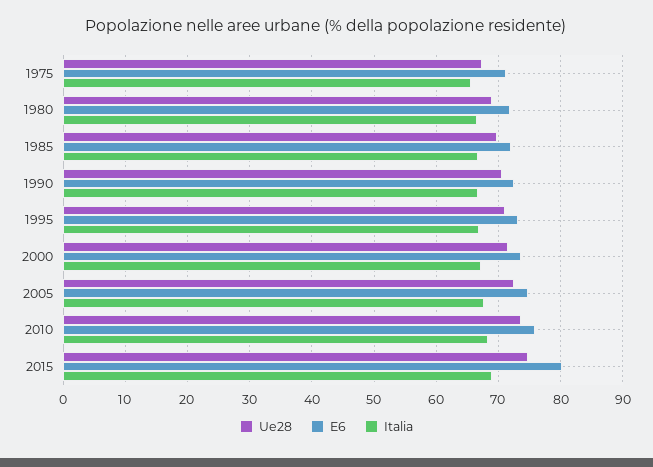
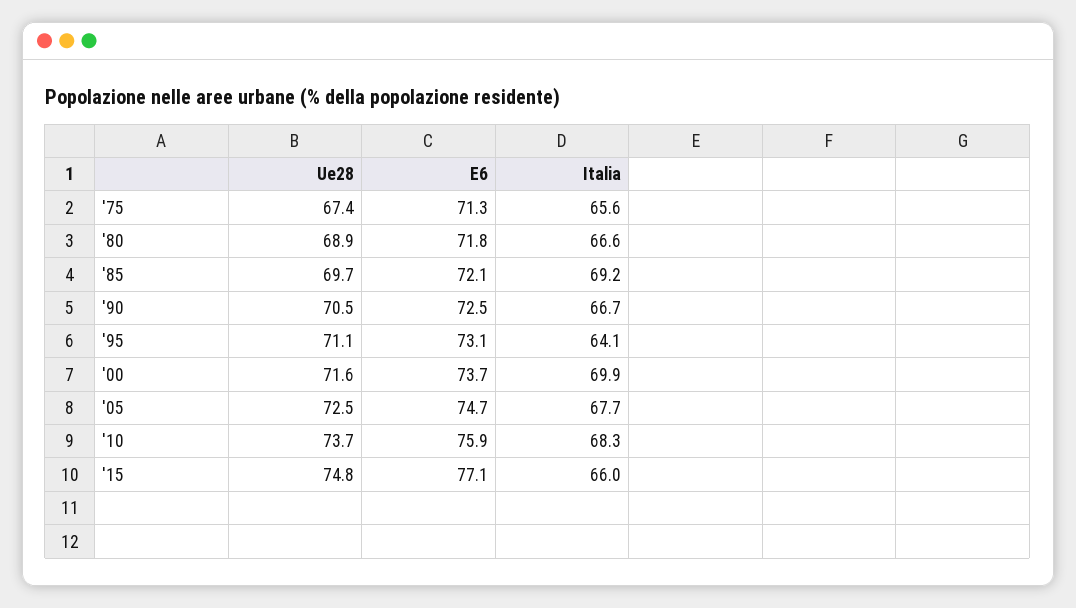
Italia, 1985: 67 -> 69.2
Italia, 1995: 67 -> 64.1
Italia, 2000: 67 -> 69.9
E6, 2015: 80 -> 77.1
Italia, 2015: 69 -> 66

